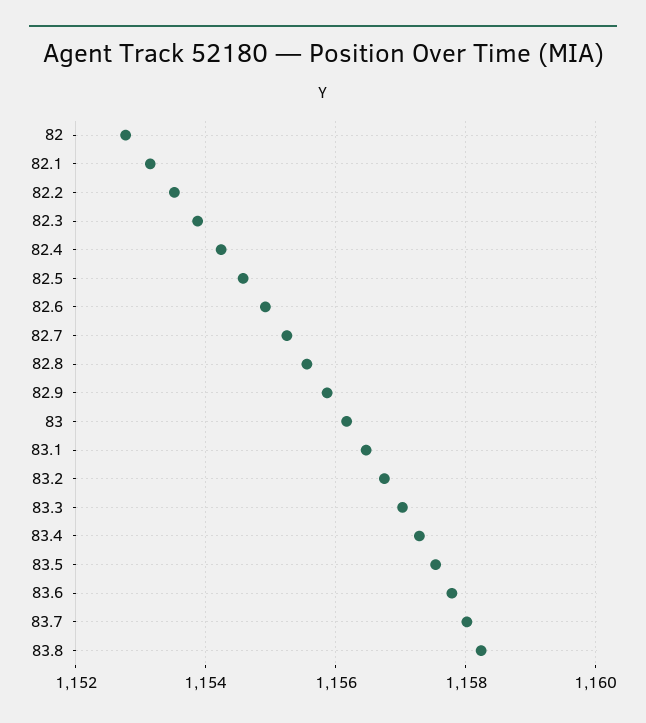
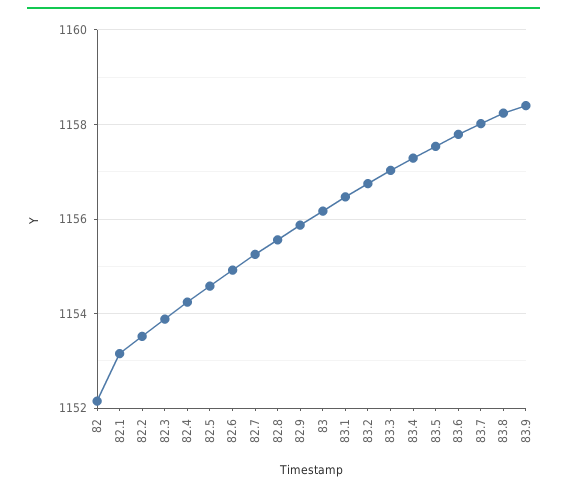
82: 1152.8 -> 1152.2
83.9: none -> 1158.4

